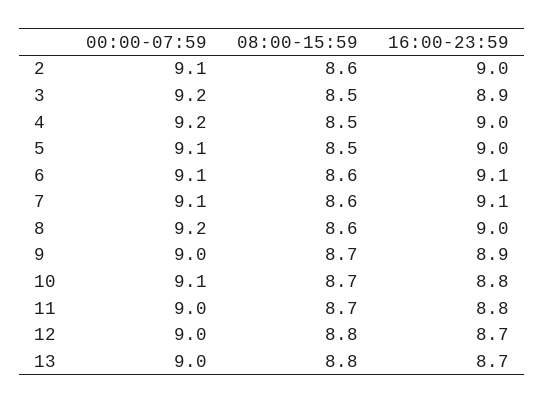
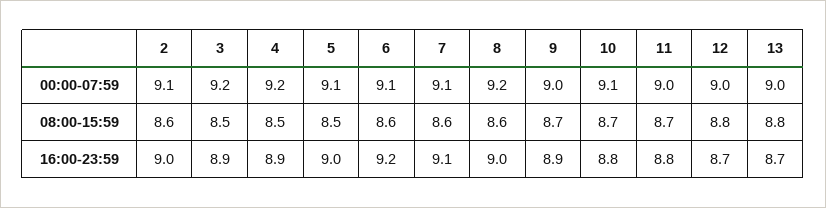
16:00-23:59, 4: 9 -> 8.9
16:00-23:59, 6: 9.1 -> 9.2

